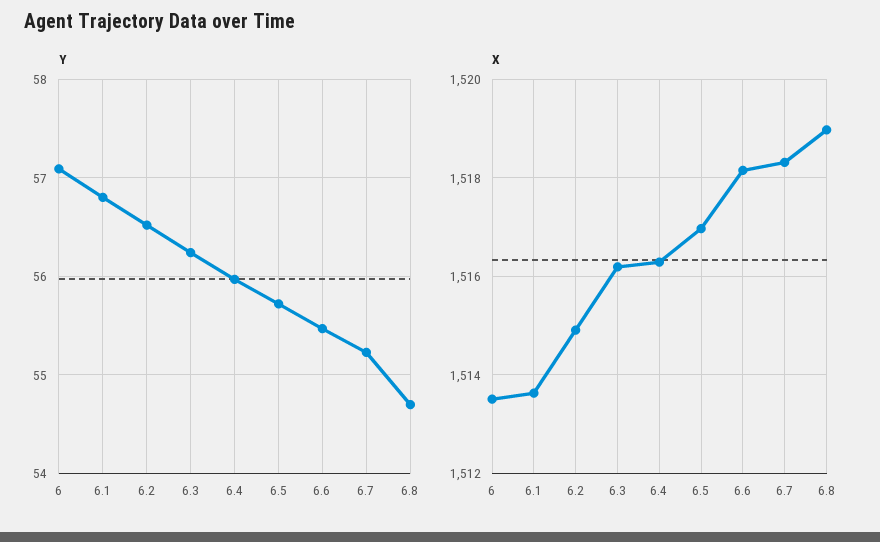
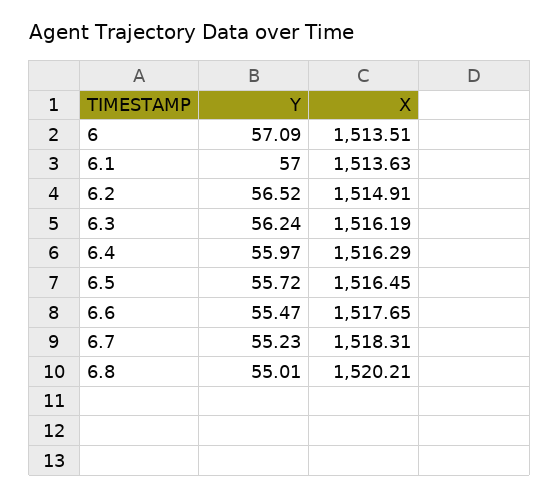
Y, 6.1: 56.8 -> 57
Y, 6.8: 54.7 -> 55.01
X, 6.5: 1517 -> 1516.45
X, 6.6: 1518.2 -> 1517.65
X, 6.8: 1519 -> 1520.21

